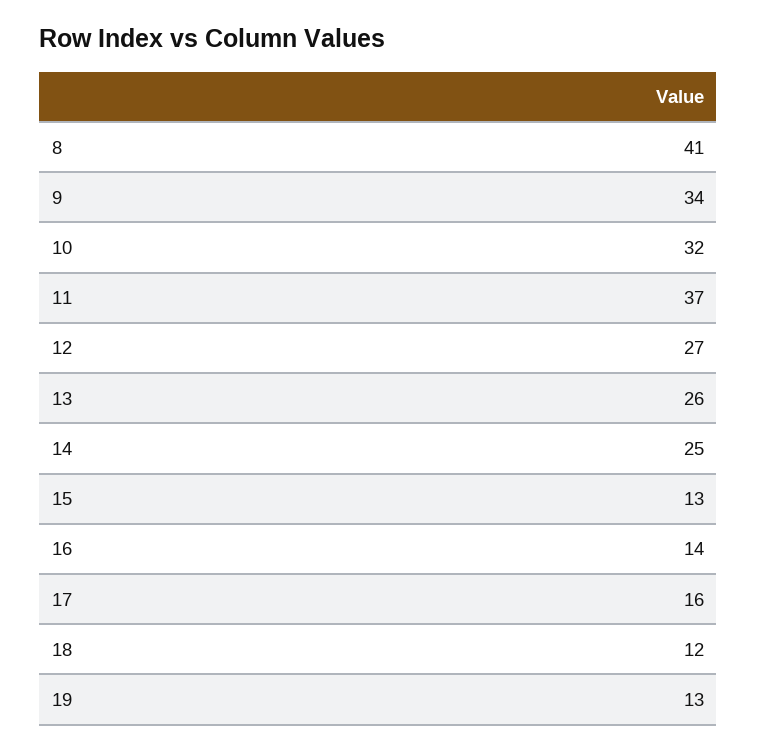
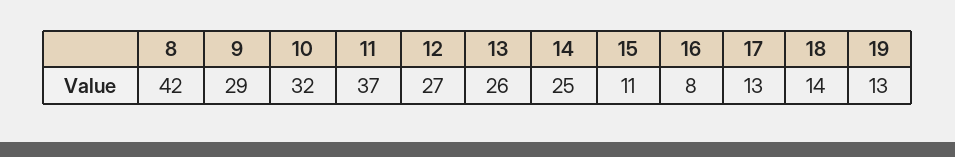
8: 41 -> 42
9: 34 -> 29
15: 13 -> 11
16: 14 -> 8
17: 16 -> 13
18: 12 -> 14

